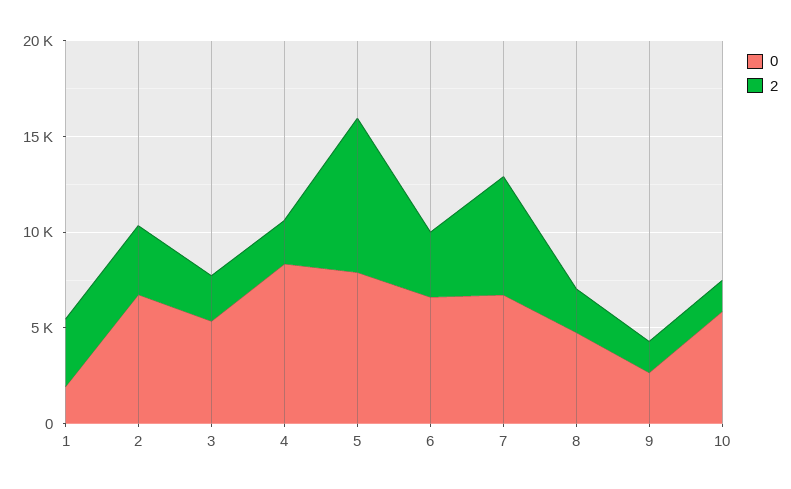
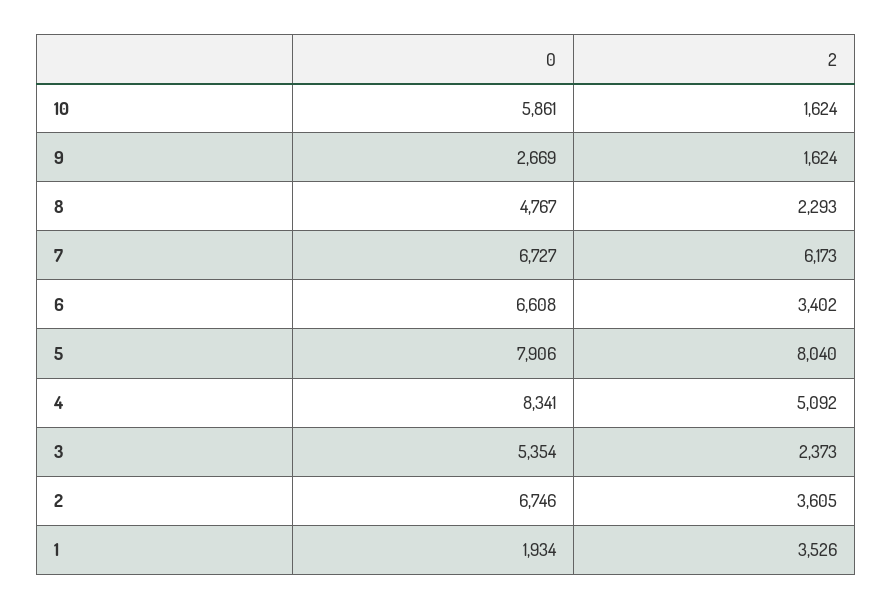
2, 4: 2000 -> 5092

